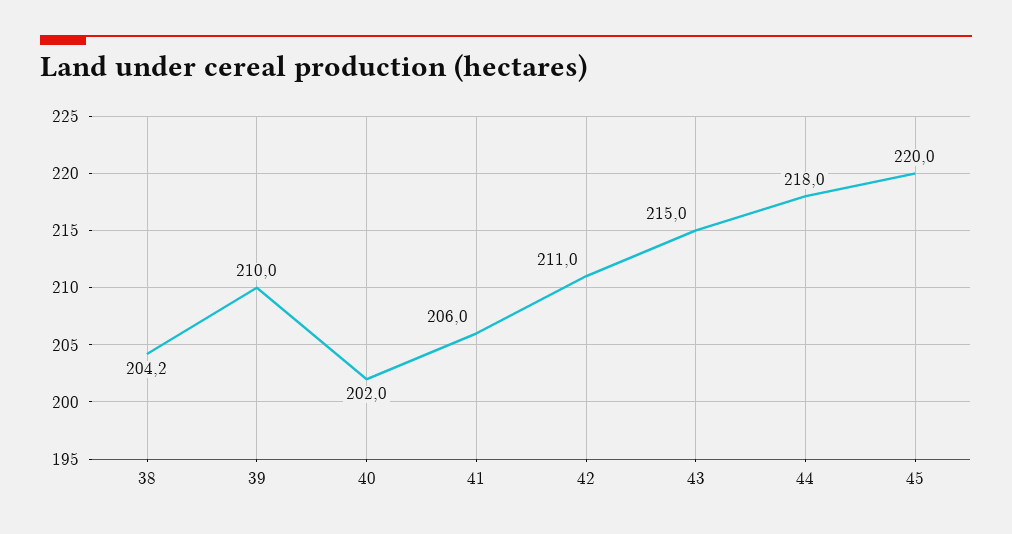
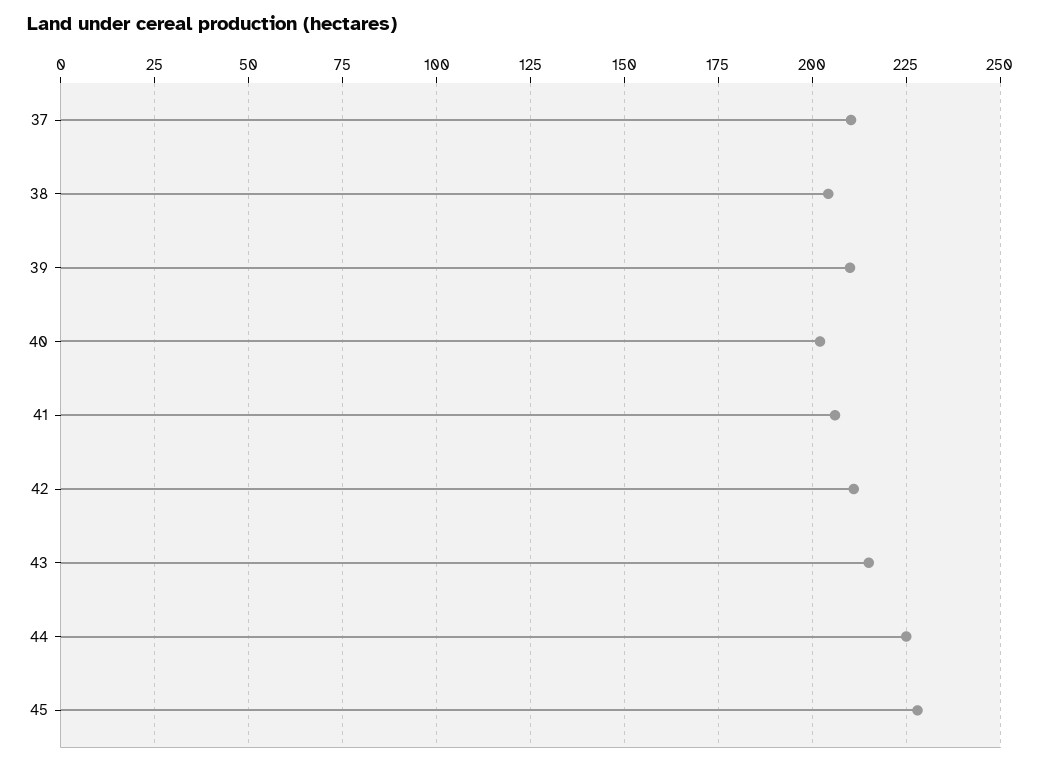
44: 218 -> 225
45: 220 -> 227.5
37: none -> 210

